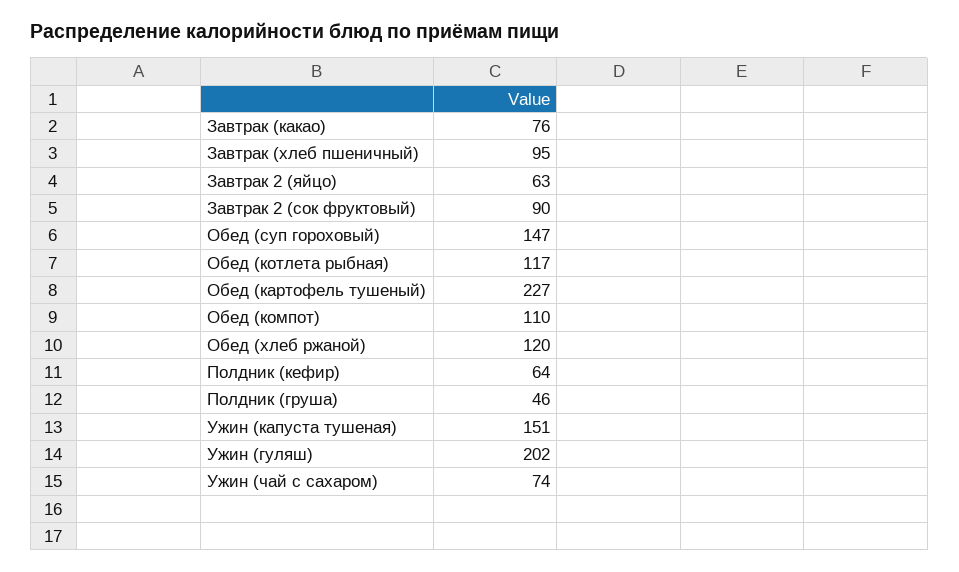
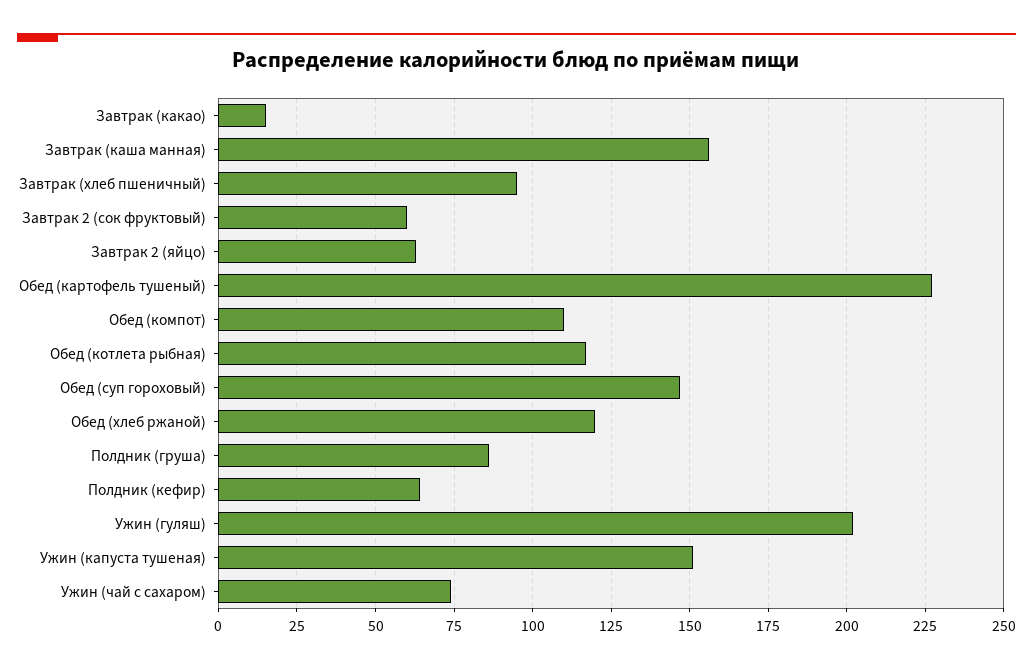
Завтрак (какао): 76 -> 15
Завтрак 2 (сок фруктовый): 90 -> 60
Полдник (груша): 46 -> 85
Завтрак (каша манная): none -> 155

